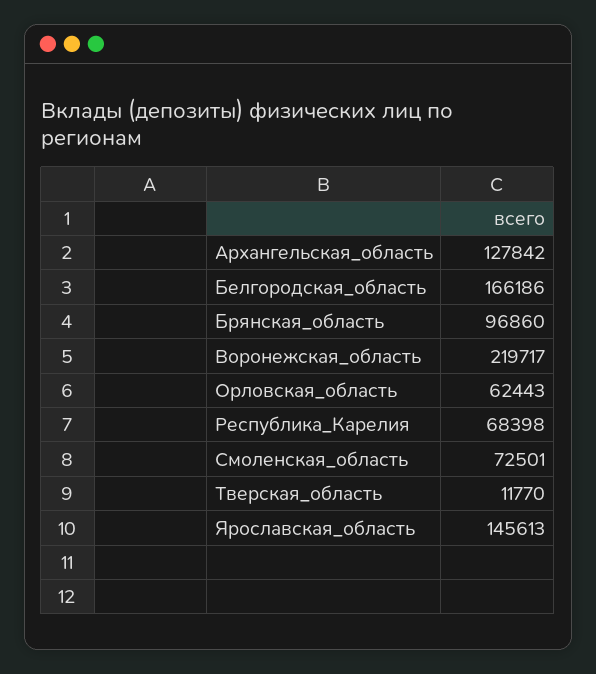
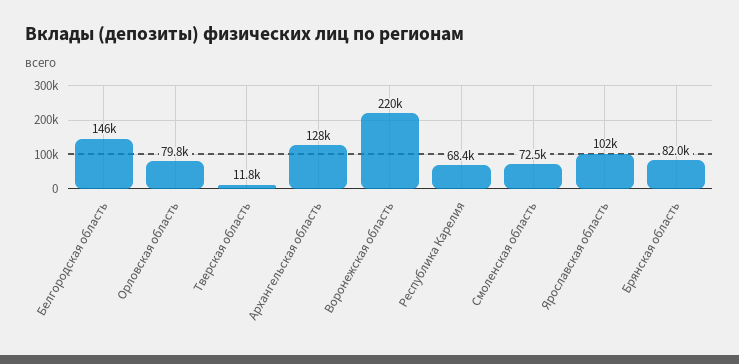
Белгородская_область: 166186 -> 146000
Брянская_область: 96860 -> 82000
Орловская_область: 62443 -> 79800
Ярославская_область: 145613 -> 102000

